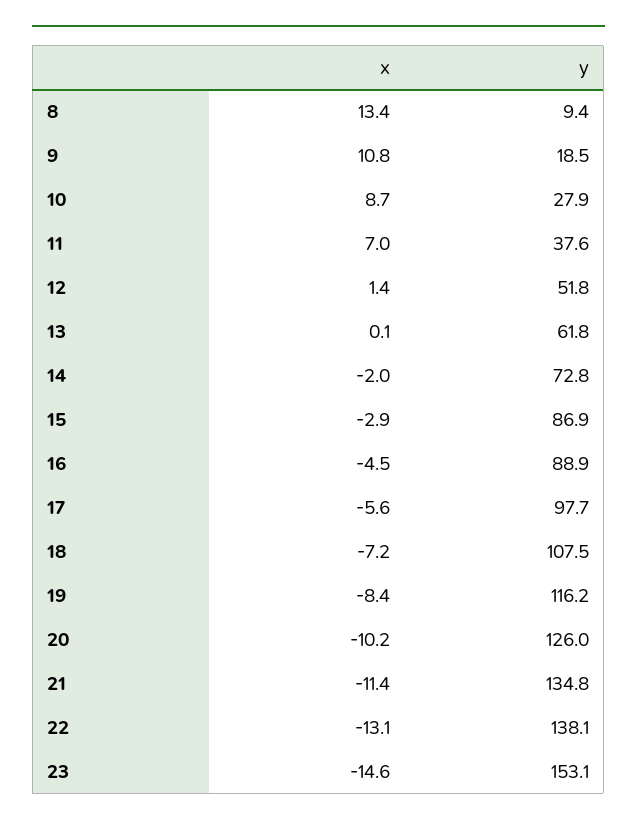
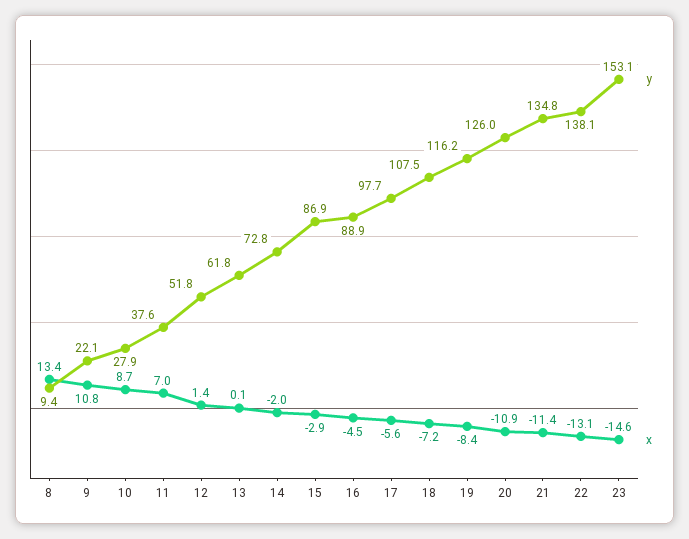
y, 9: 18.5 -> 22.1
x, 20: -10.2 -> -10.9

